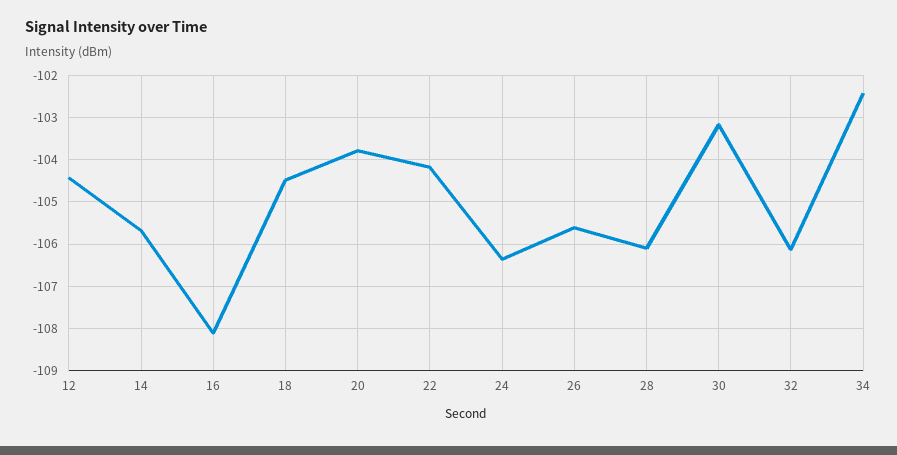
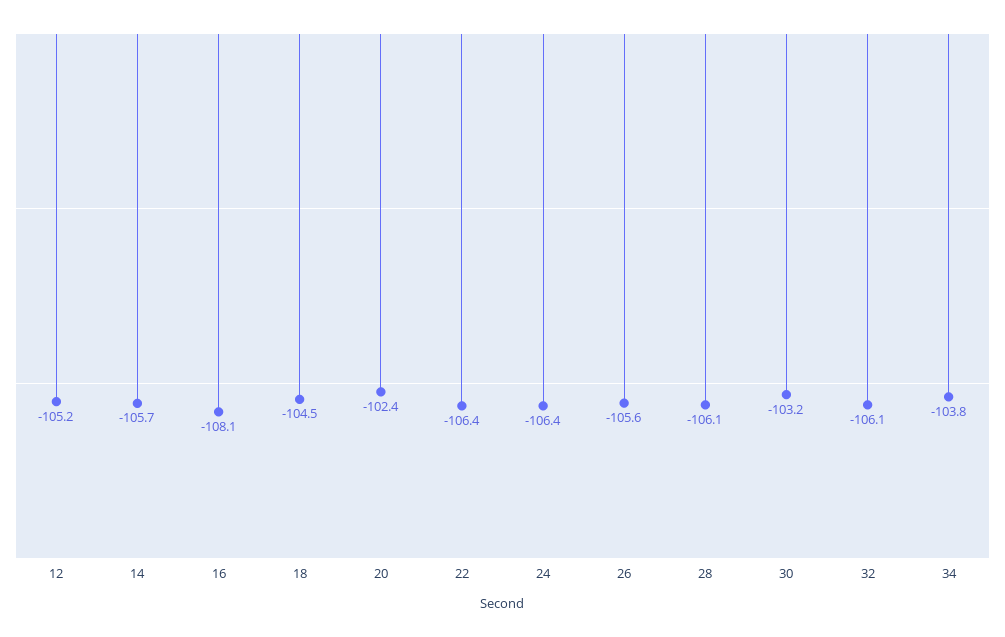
12: -104.4 -> -105.2
20: -103.8 -> -102.4
22: -104.2 -> -106.4
34: -102.4 -> -103.8

